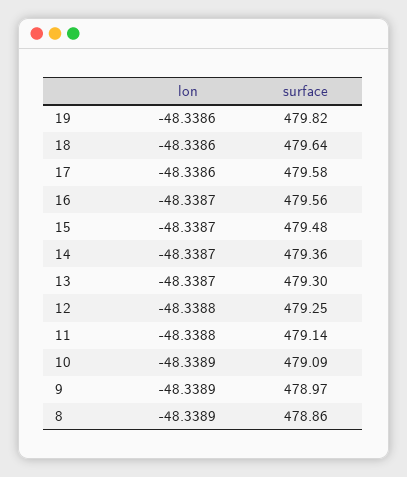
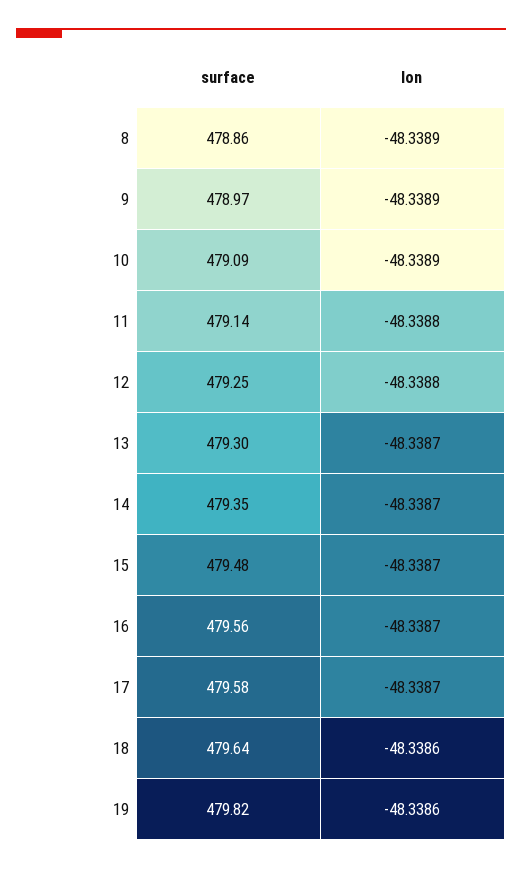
lon, 17: -48.3386 -> -48.3387
surface, 14: 479.36 -> 479.35

